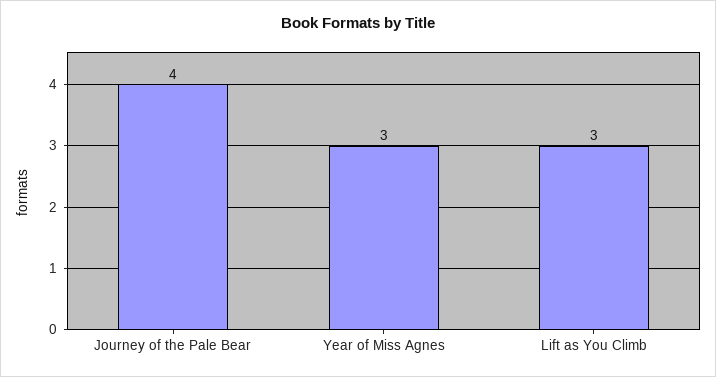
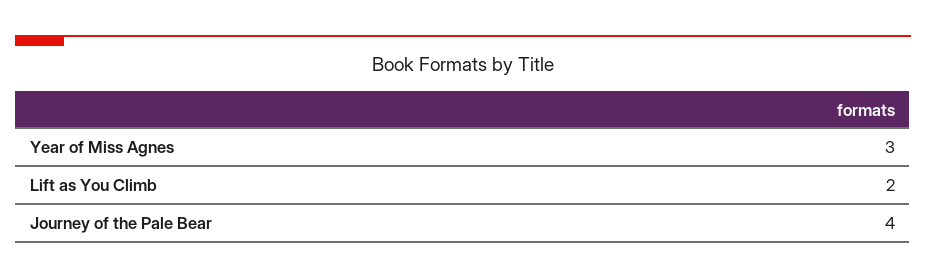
Lift as You Climb: 3 -> 2

